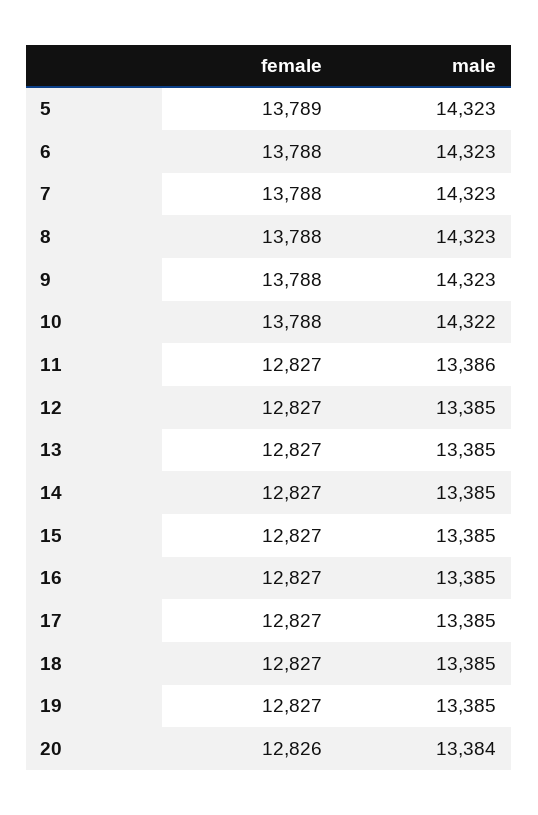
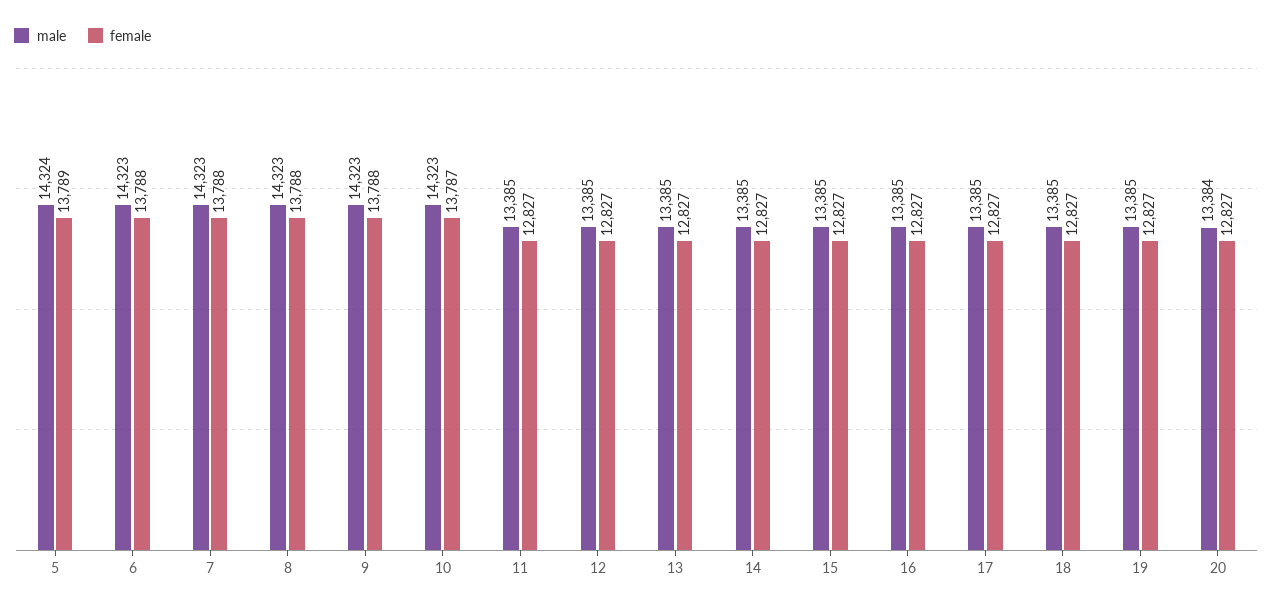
male, 5: 14323 -> 14324
female, 10: 13788 -> 13787
male, 10: 14322 -> 14323
male, 11: 13386 -> 13385
female, 20: 12826 -> 12827

